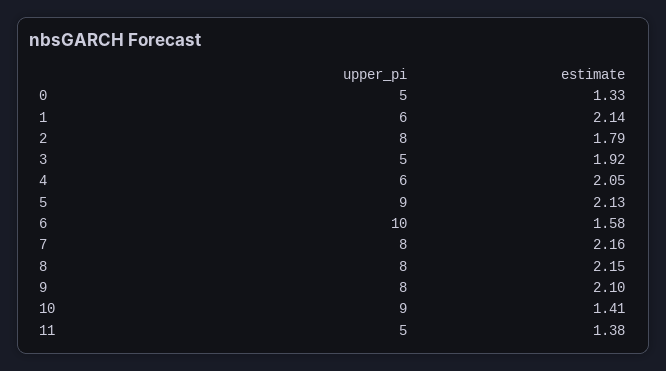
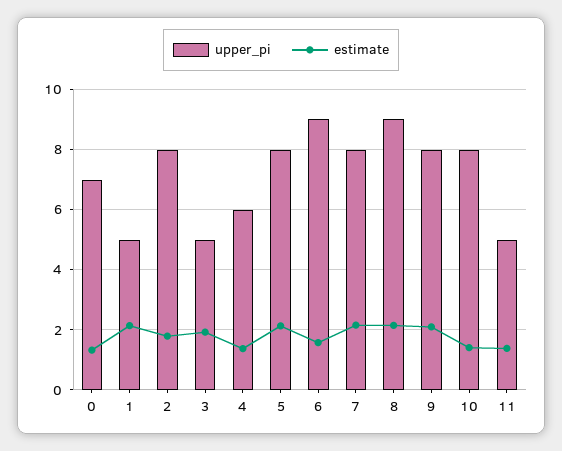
upper_pi, 0: 5 -> 7
upper_pi, 1: 6 -> 5
estimate, 4: 2.05 -> 1.4
upper_pi, 5: 9 -> 8
upper_pi, 6: 10 -> 9
upper_pi, 8: 8 -> 9
upper_pi, 10: 9 -> 8

